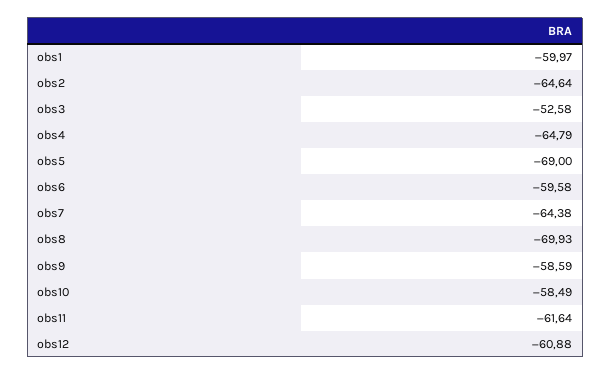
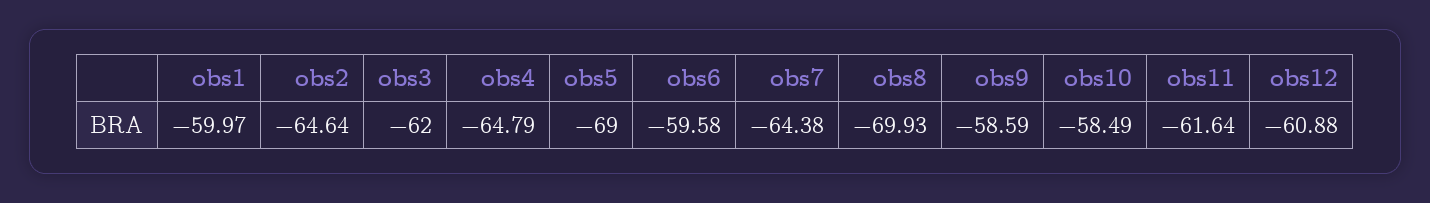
obs3: -52.58 -> -62

